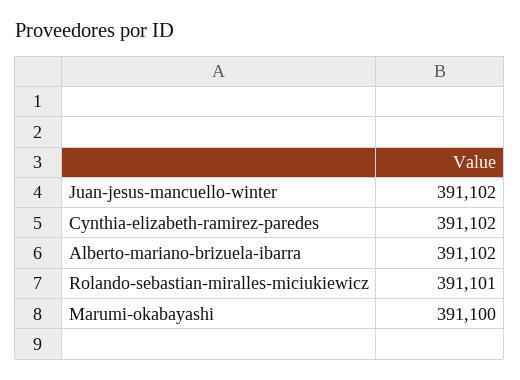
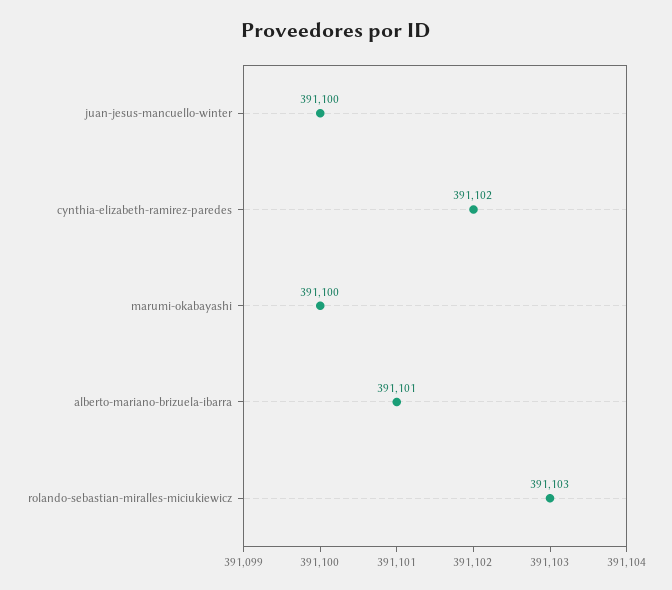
Juan-jesus-mancuello-winter: 391102 -> 391100
Alberto-mariano-brizuela-ibarra: 391102 -> 391101
Rolando-sebastian-miralles-miciukiewicz: 391101 -> 391103

